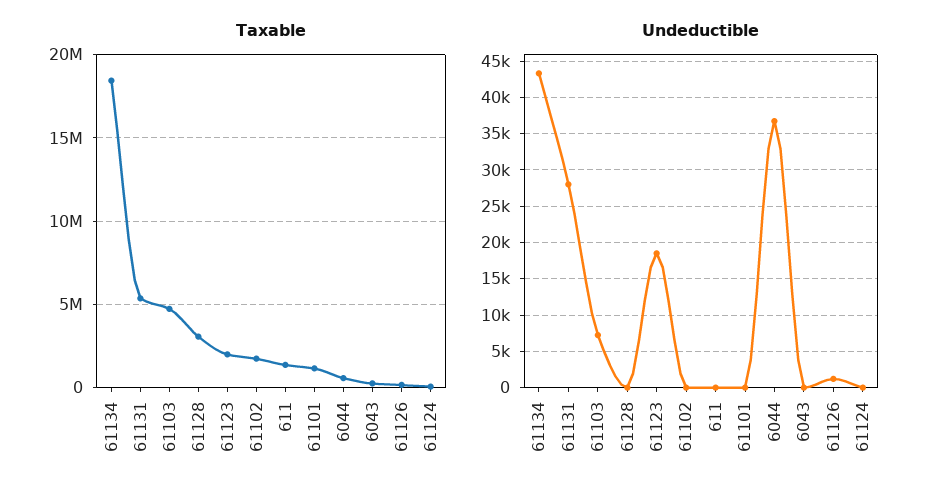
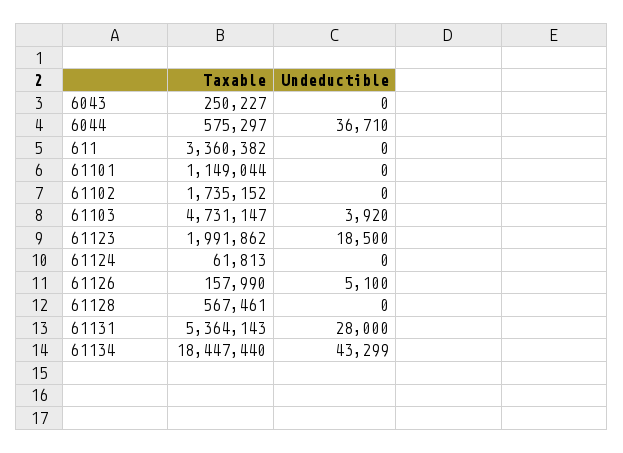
Taxable, 61128: 3000000 -> 567461
Taxable, 611: 1500000 -> 3360382
Undeductible, 61103: 7000 -> 3920
Undeductible, 61126: 1000 -> 5100

